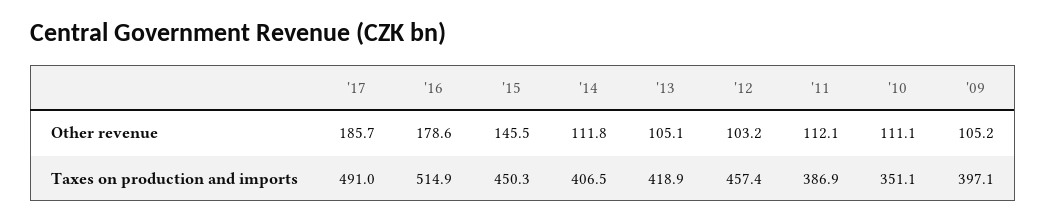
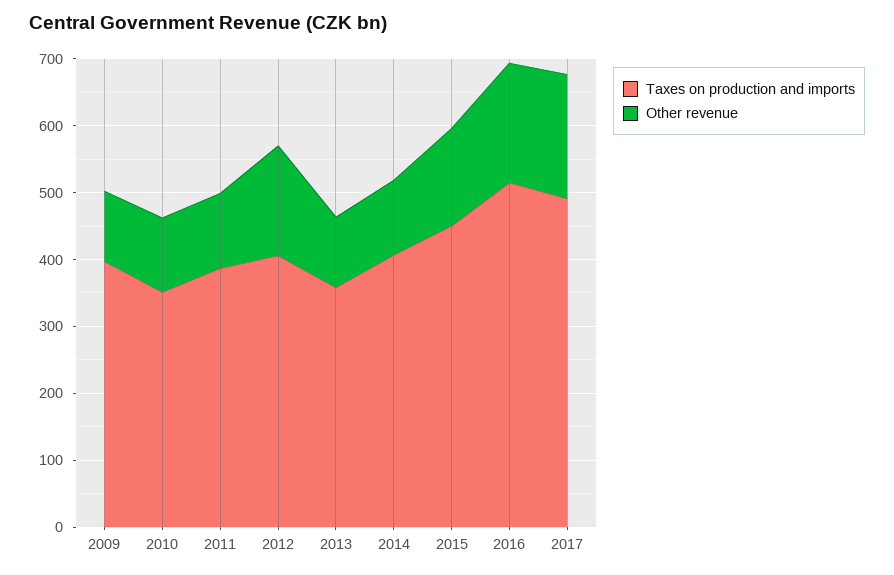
Other revenue, '12: 103.2 -> 160
Taxes on production and imports, '13: 418.9 -> 360
Taxes on production and imports, '12: 457.4 -> 400

